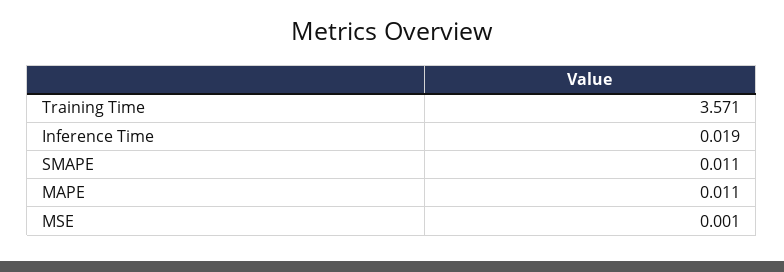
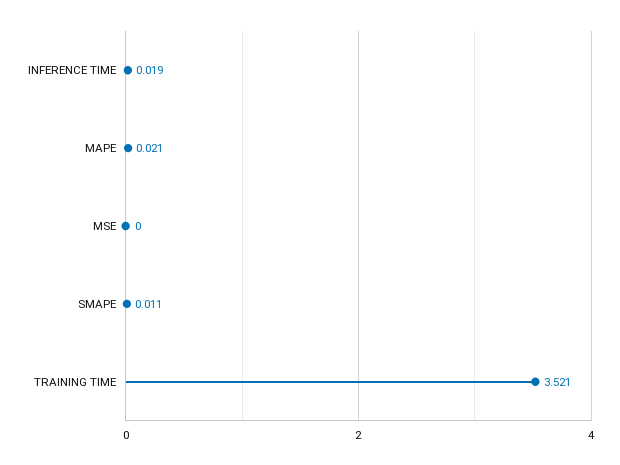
Training Time: 3.571 -> 3.521
MAPE: 0.011 -> 0.021
MSE: 0.001 -> 0

